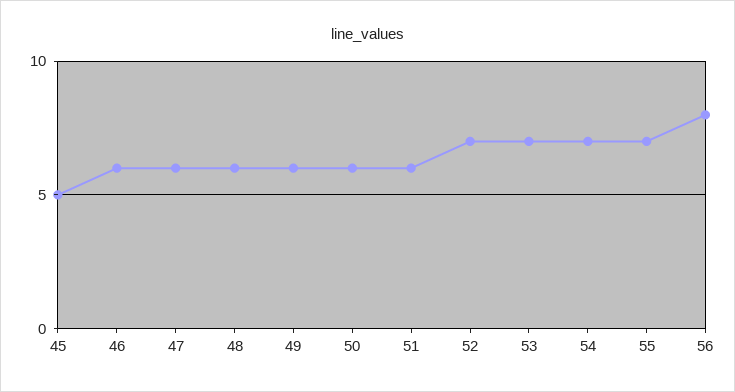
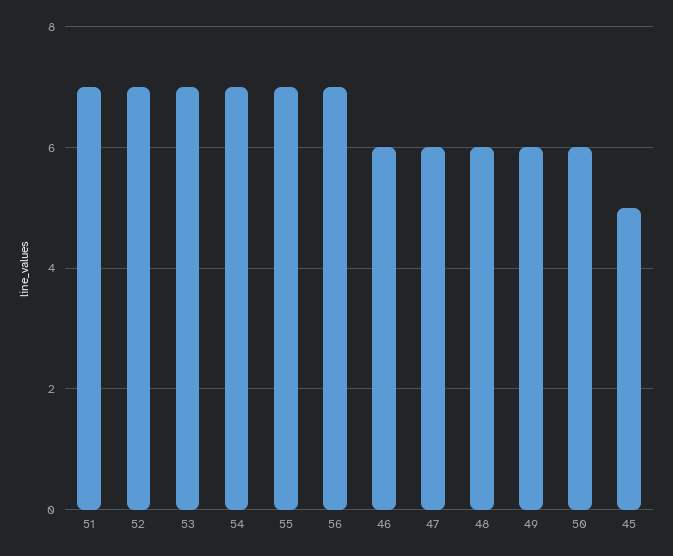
51: 6 -> 7
56: 8 -> 7

